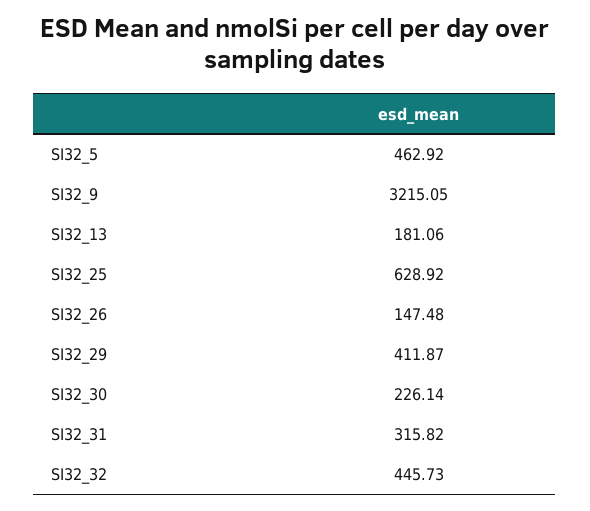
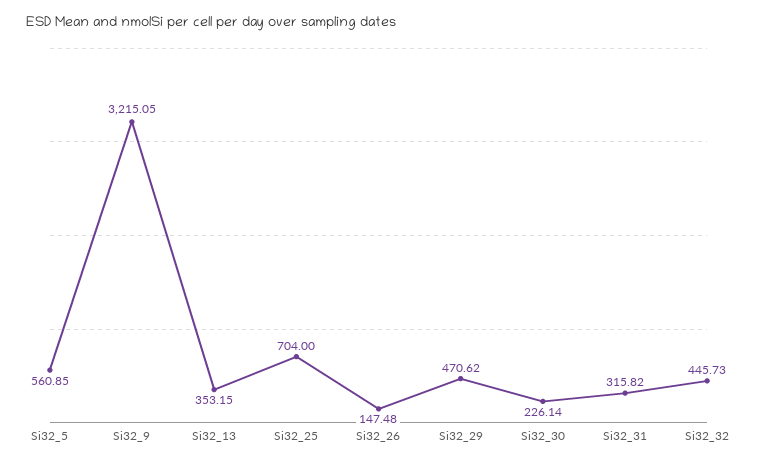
SI32_5: 462.92 -> 560.85
SI32_13: 181.06 -> 353.15
SI32_25: 628.92 -> 704
SI32_29: 411.87 -> 470.62

